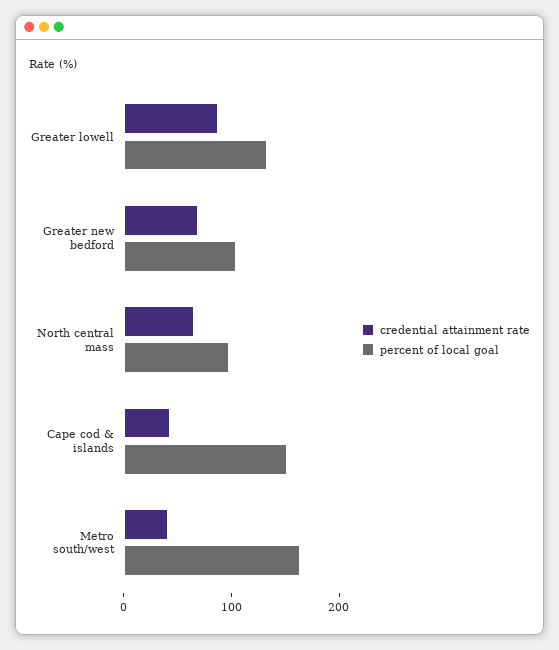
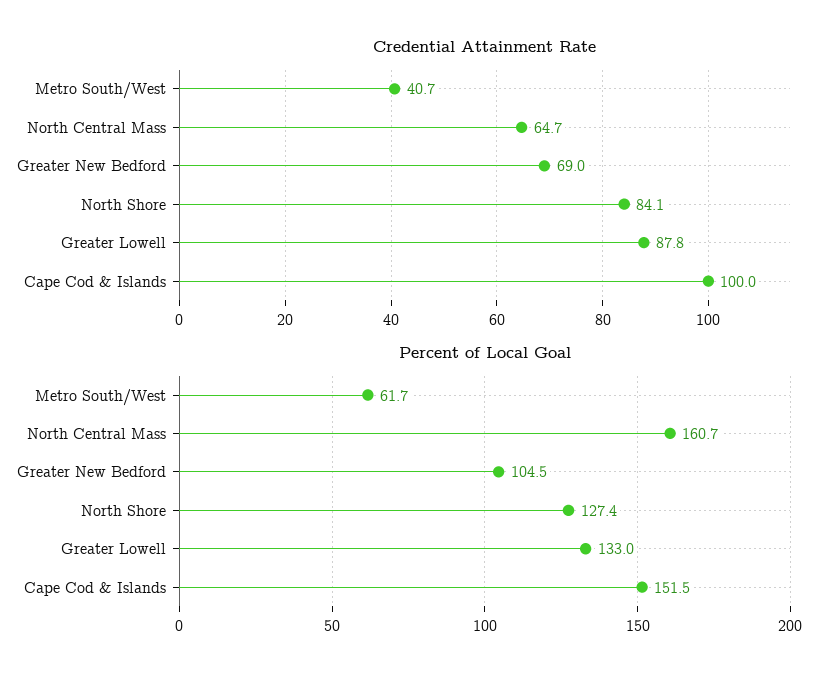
percent of local goal, North central mass: 100 -> 160.7
credential attainment rate, Cape cod & islands: 40 -> 100
percent of local goal, Metro south/west: 160 -> 61.7
credential attainment rate, North Shore: none -> 84.1
percent of local goal, North Shore: none -> 127.4

